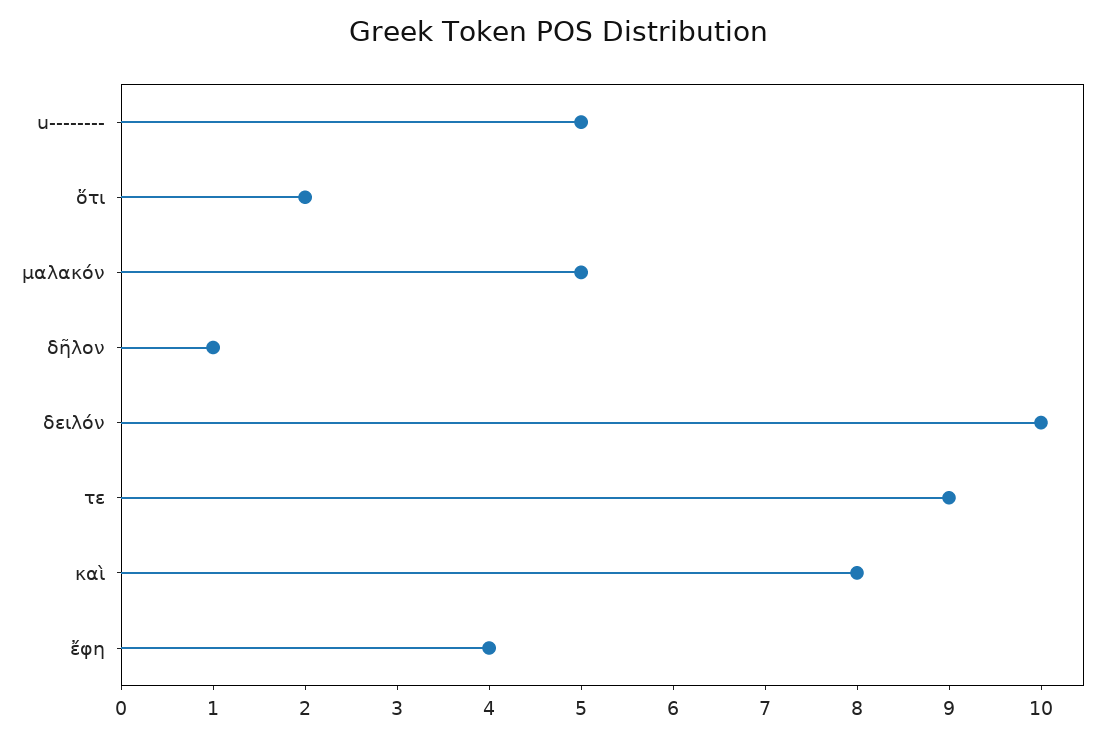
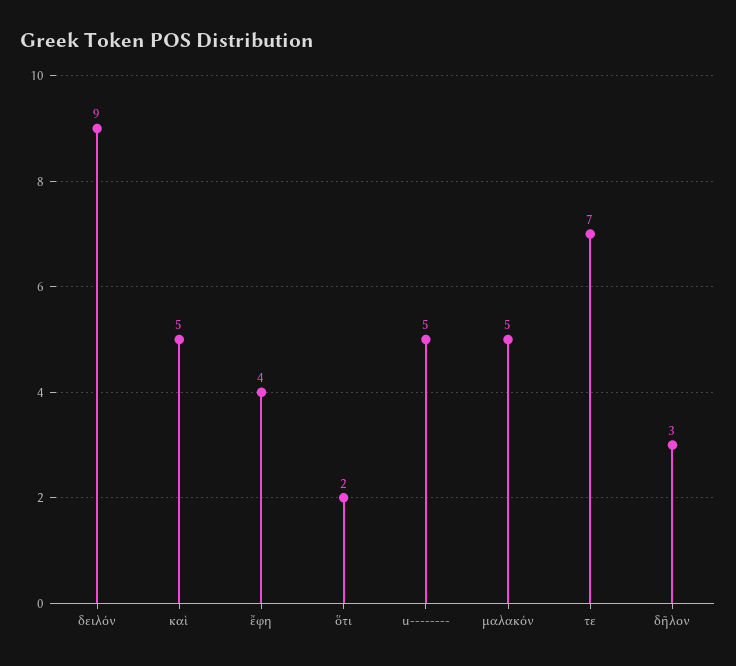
δῆλον: 1 -> 3
δειλόν: 10 -> 9
τε: 9 -> 7
καὶ: 8 -> 5

